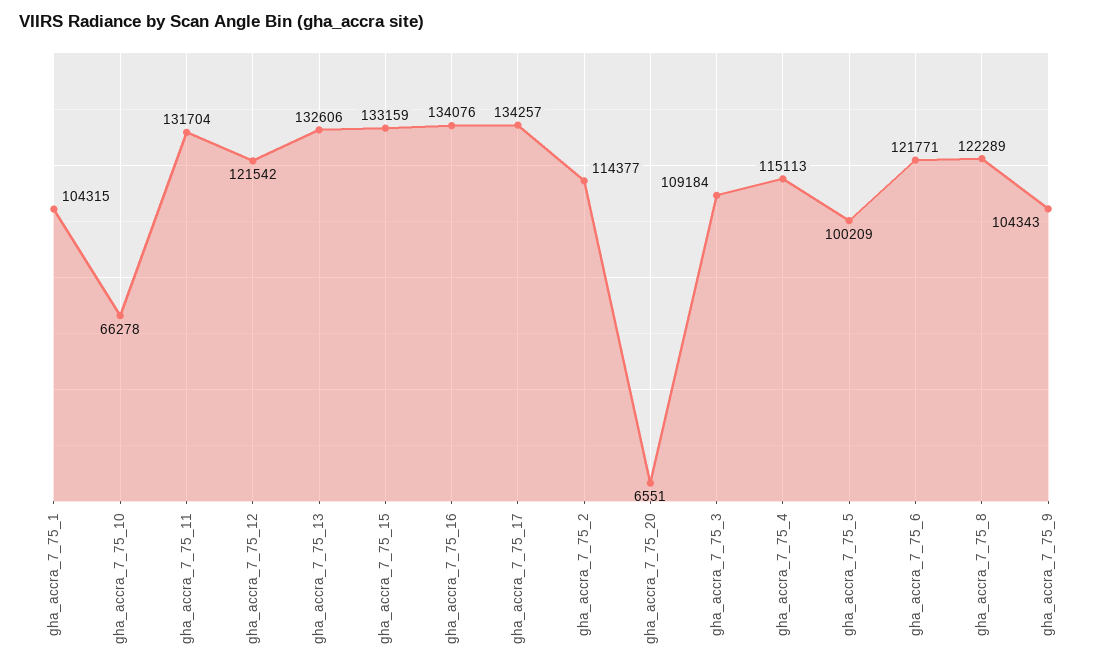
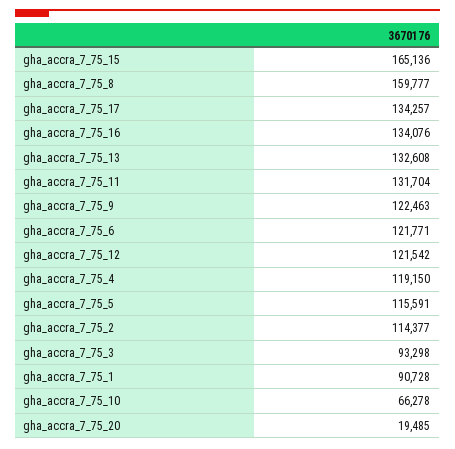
gha_accra_7_75_1: 104315 -> 90728
gha_accra_7_75_13: 132606 -> 132608
gha_accra_7_75_15: 133159 -> 165136
gha_accra_7_75_20: 6551 -> 19485
gha_accra_7_75_3: 109184 -> 93298
gha_accra_7_75_4: 115113 -> 119150
gha_accra_7_75_5: 100209 -> 115591
gha_accra_7_75_8: 122289 -> 159777
gha_accra_7_75_9: 104343 -> 122463

